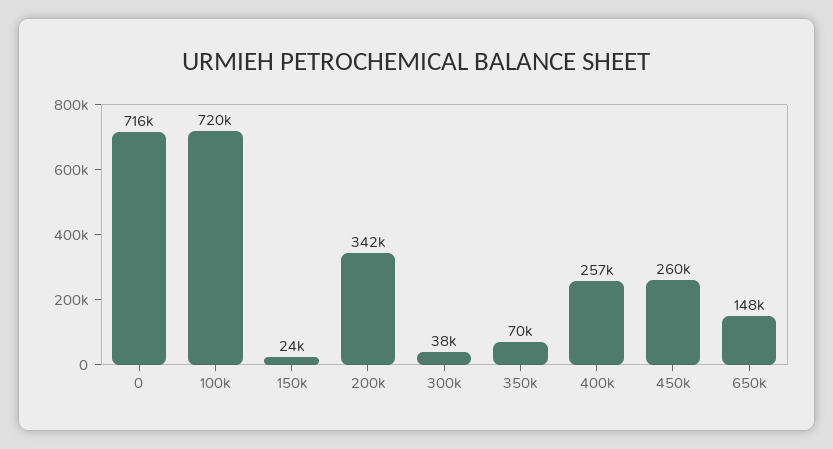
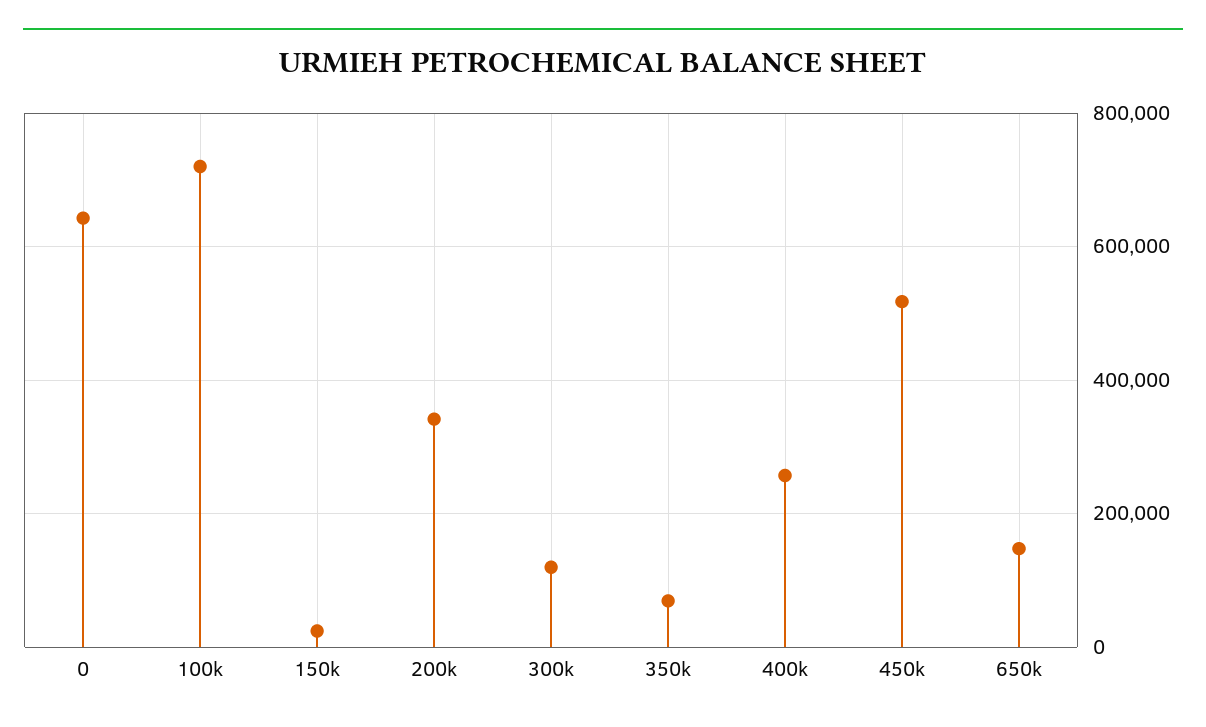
0: 716000 -> 640000
300k: 38000 -> 120000
450k: 260000 -> 520000

